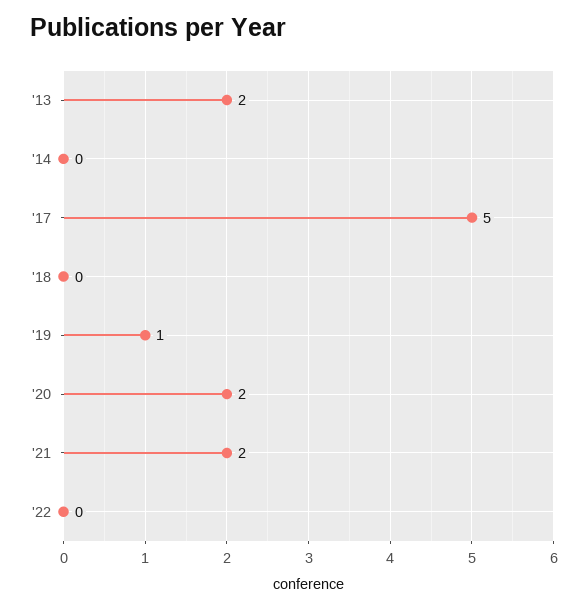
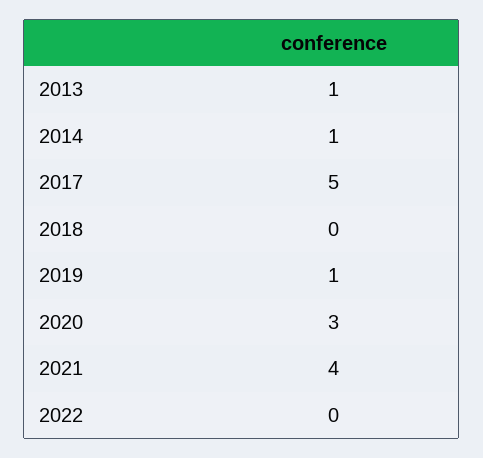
'13: 2 -> 1
'14: 0 -> 1
'20: 2 -> 3
'21: 2 -> 4

